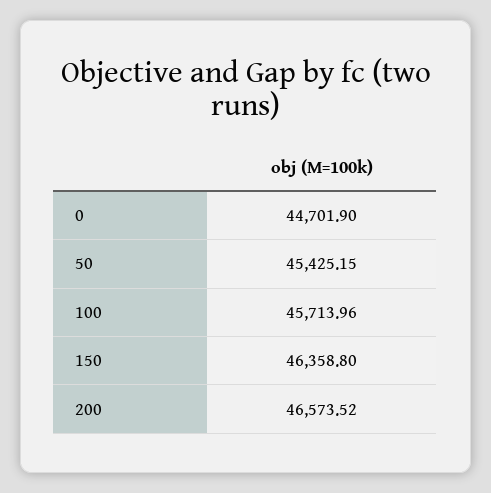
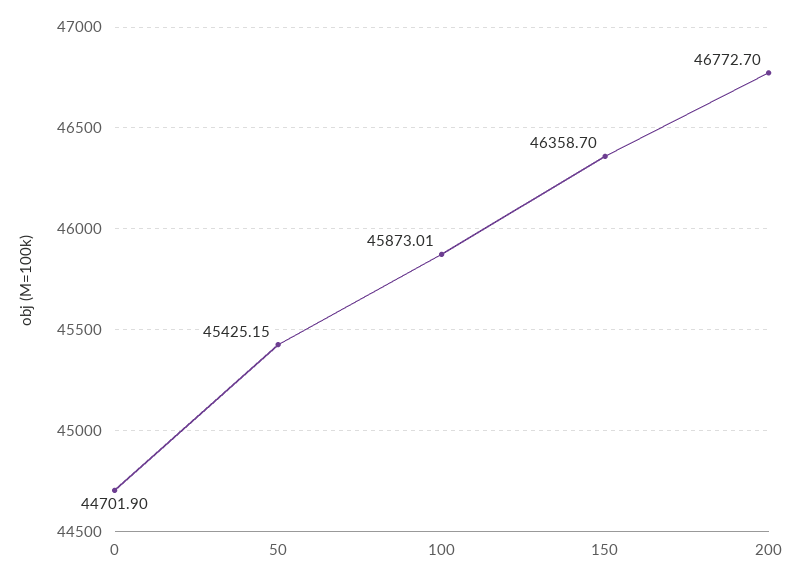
100: 45713.96 -> 45873.01
150: 46358.8 -> 46358.7
200: 46573.52 -> 46772.7

